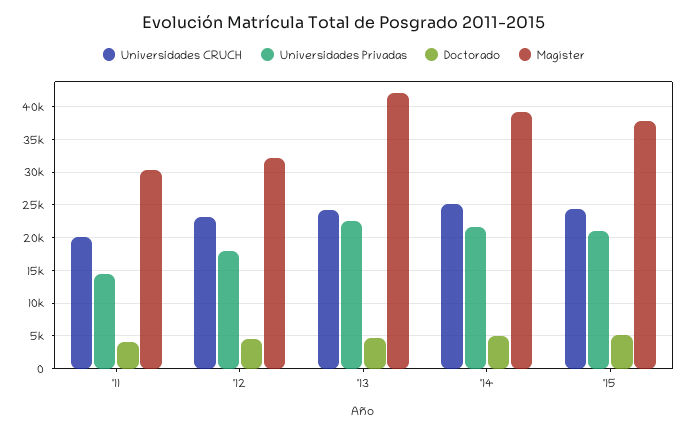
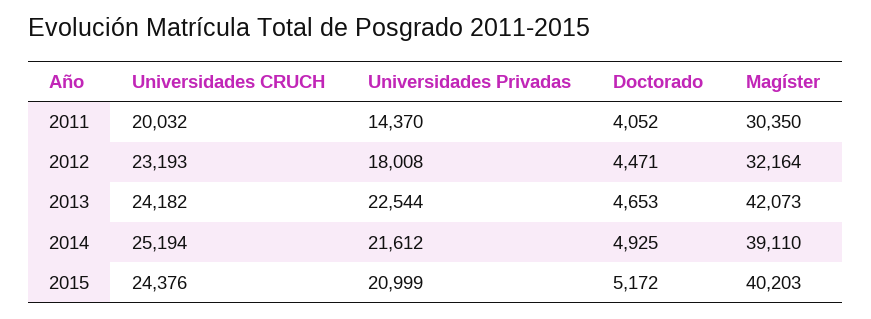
Magíster, '15: 38000 -> 40203

